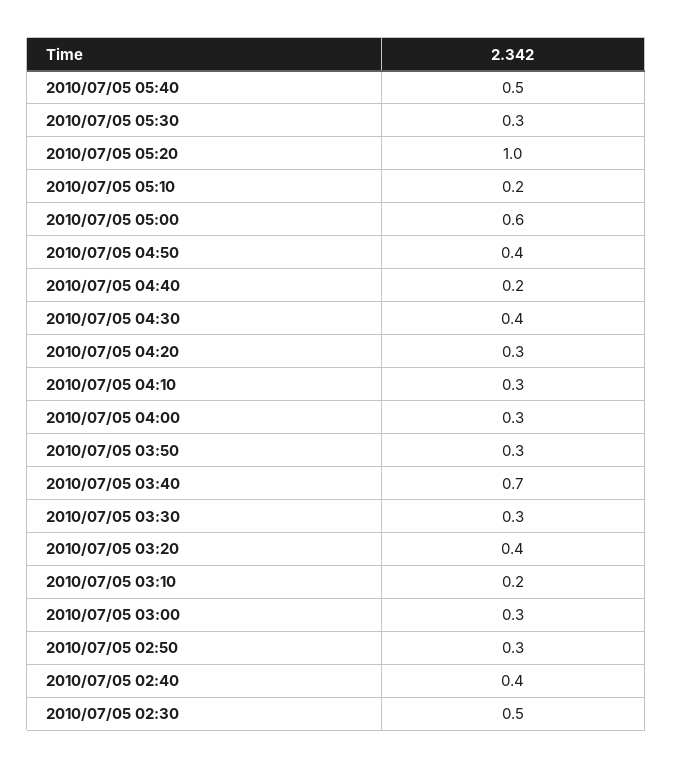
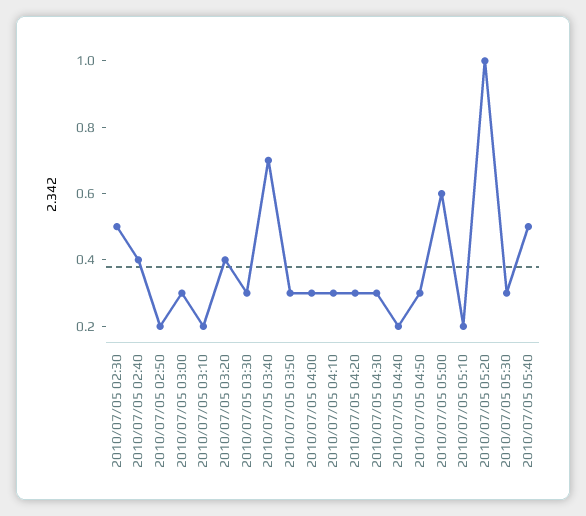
2010/07/05 04:50: 0.4 -> 0.3
2010/07/05 04:30: 0.4 -> 0.3
2010/07/05 02:50: 0.3 -> 0.2

